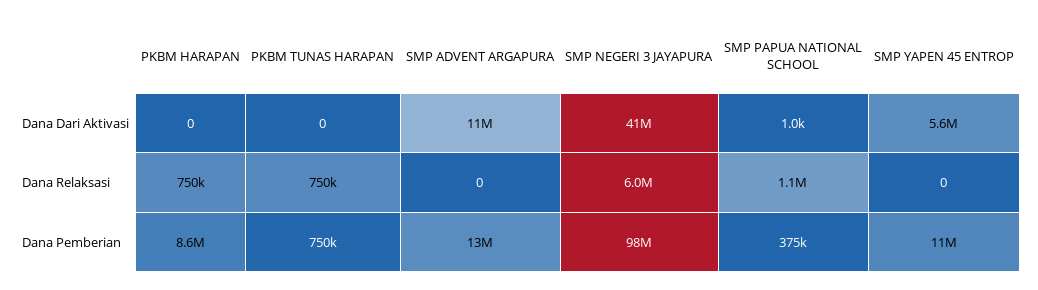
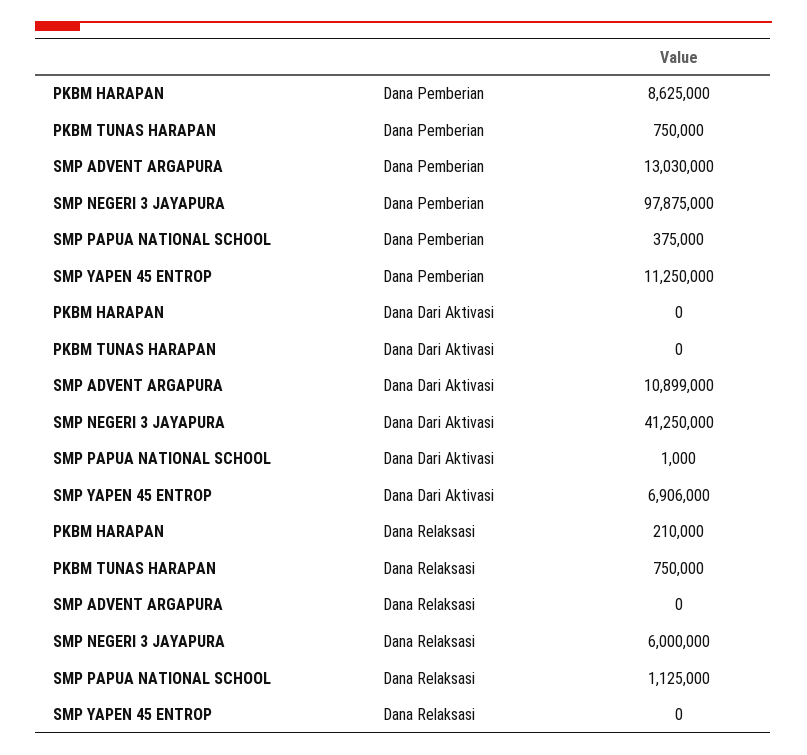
SMP YAPEN 45 ENTROP, Dana Dari Aktivasi: 5600000 -> 6906000
PKBM HARAPAN, Dana Relaksasi: 750000 -> 210000

